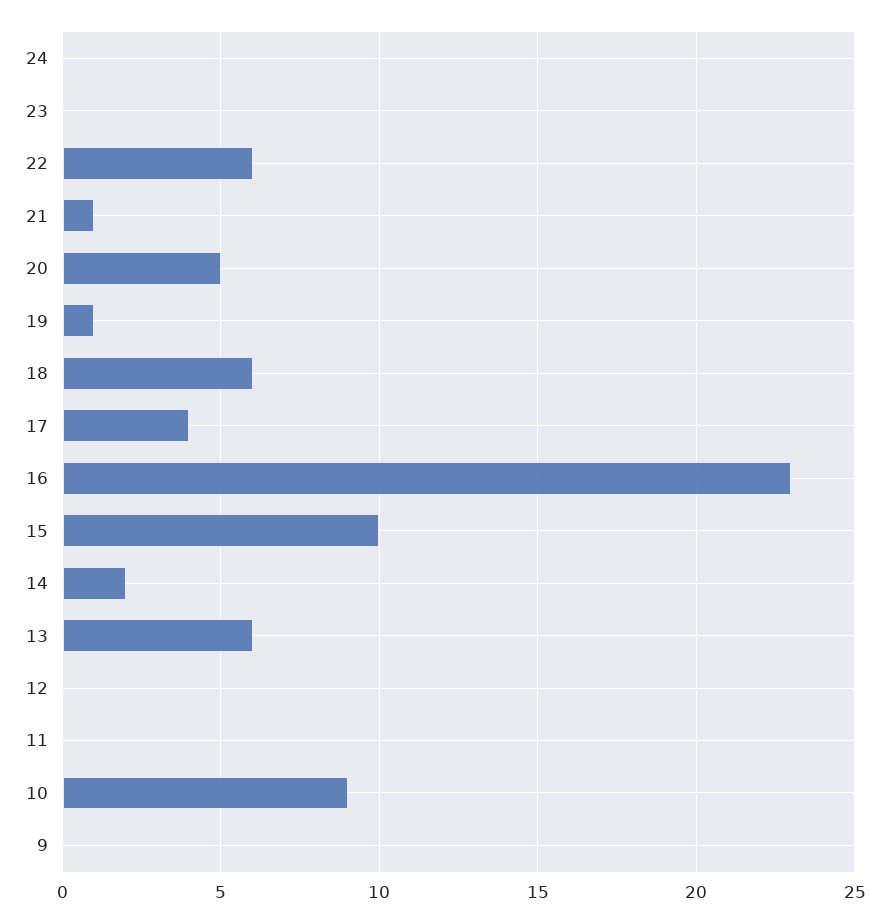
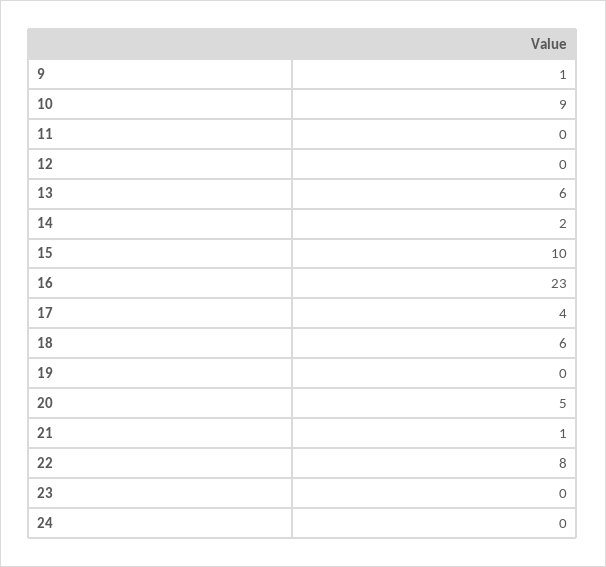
22: 6 -> 8
19: 1 -> 0
9: 0 -> 1

